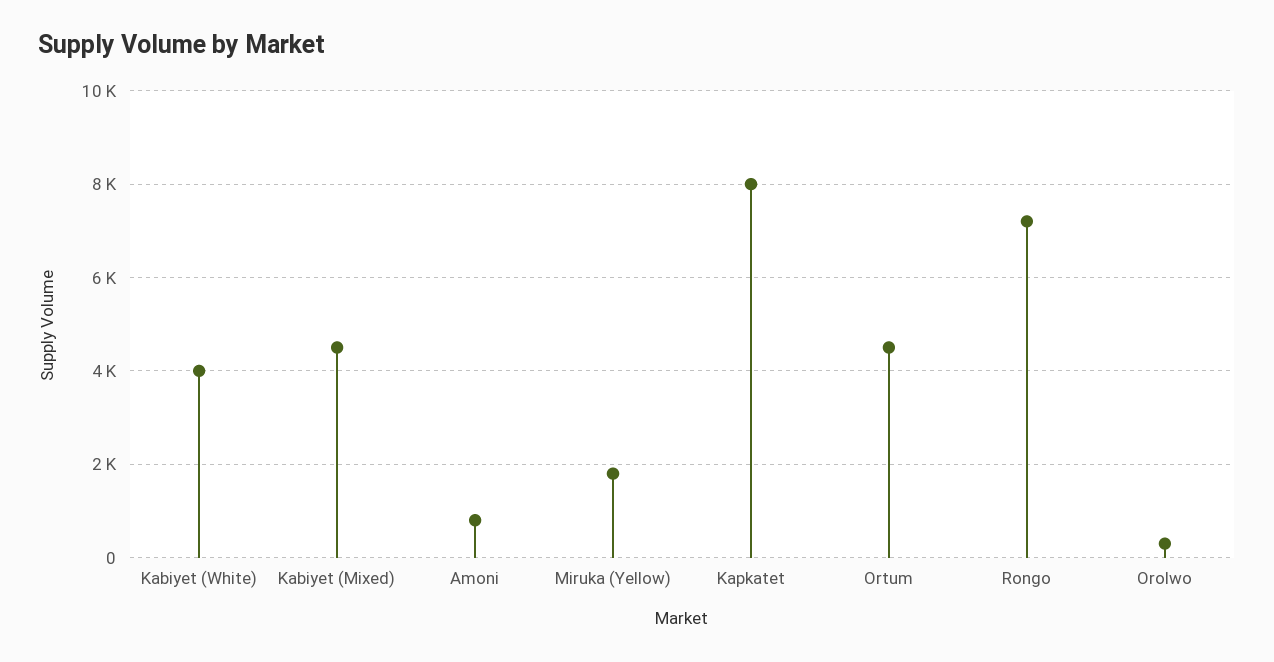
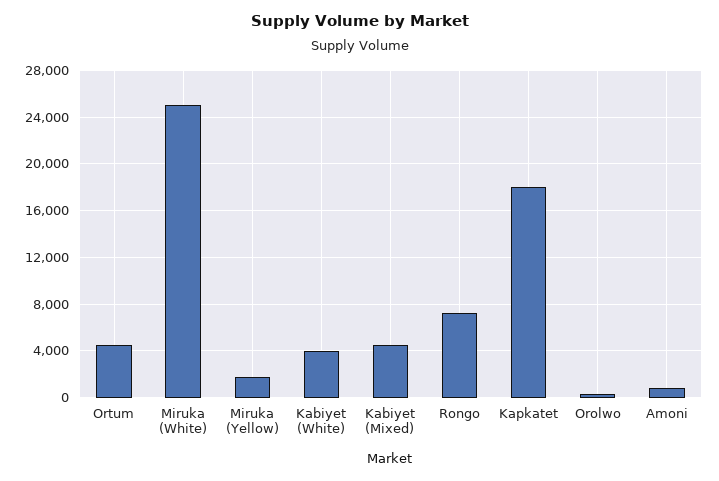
Kapkatet: 8000 -> 18000
Miruka (White): none -> 25000

